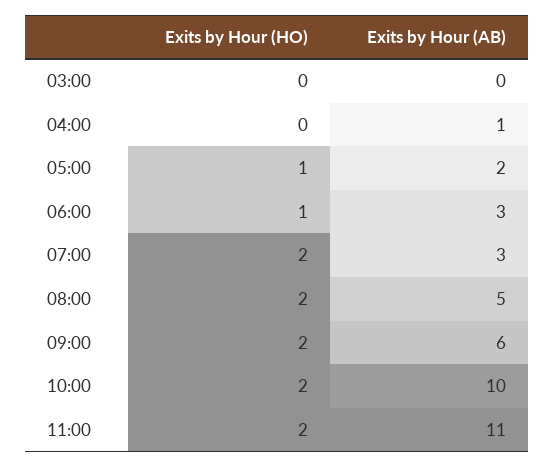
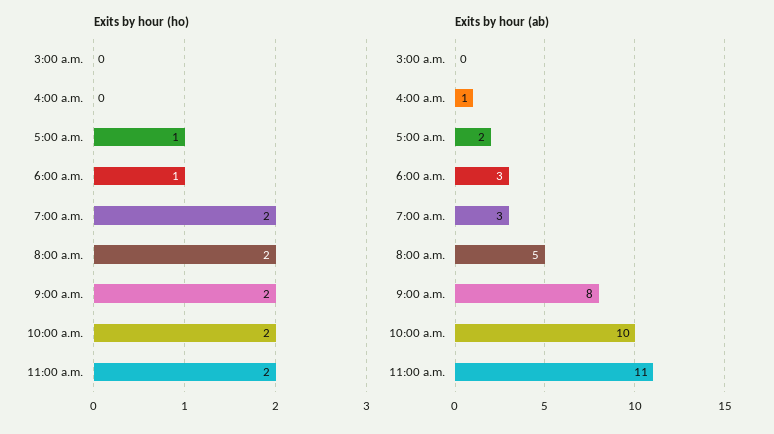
Exits by Hour (AB), 09:00: 6 -> 8

